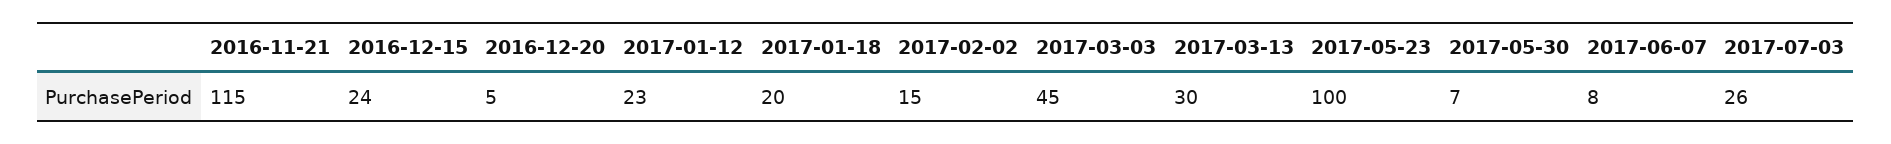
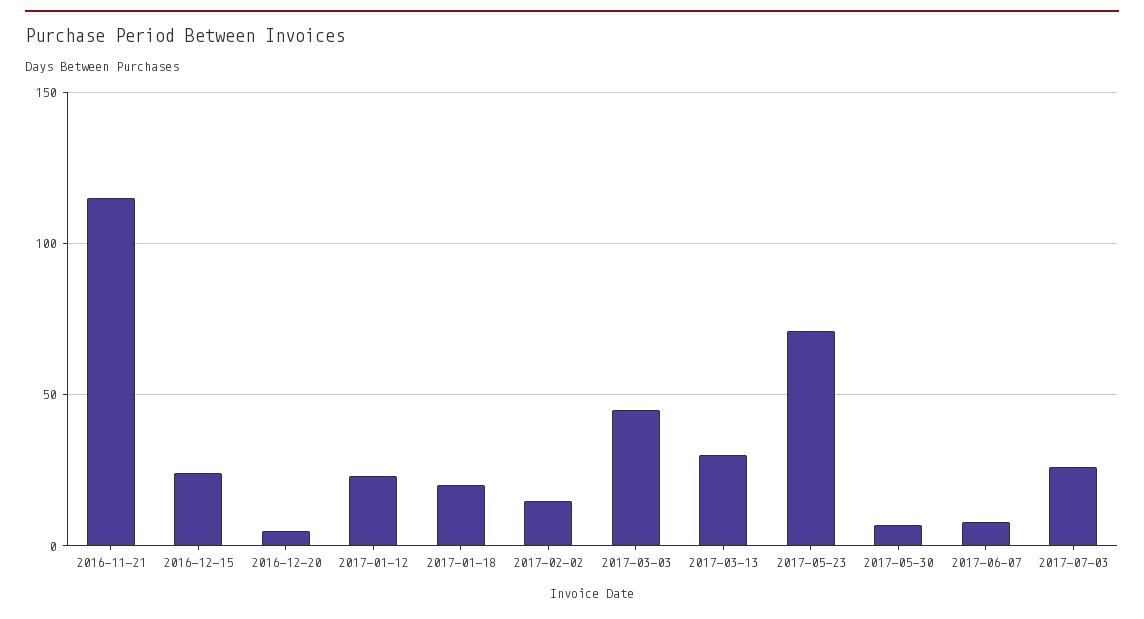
2017-05-23: 100 -> 70

